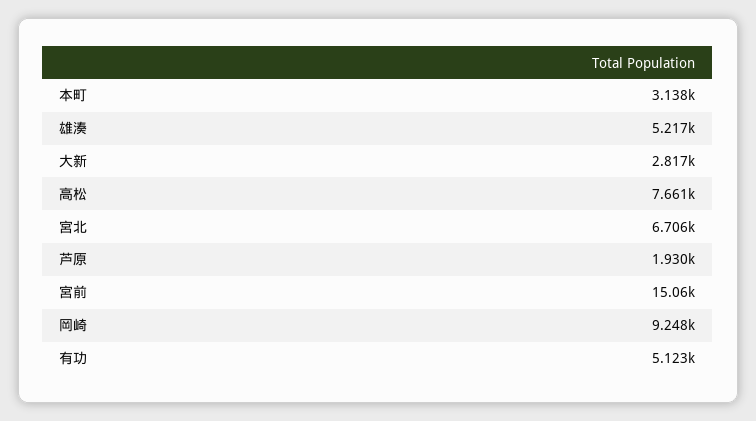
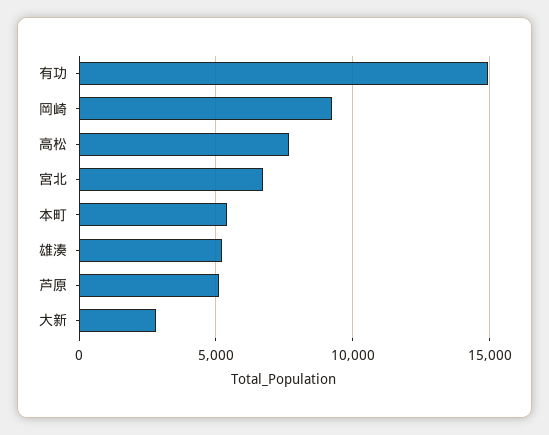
本町: 3138 -> 5500
芦原: 1930 -> 5000
宮前: 15060 -> none
有功: 5123 -> 15000

